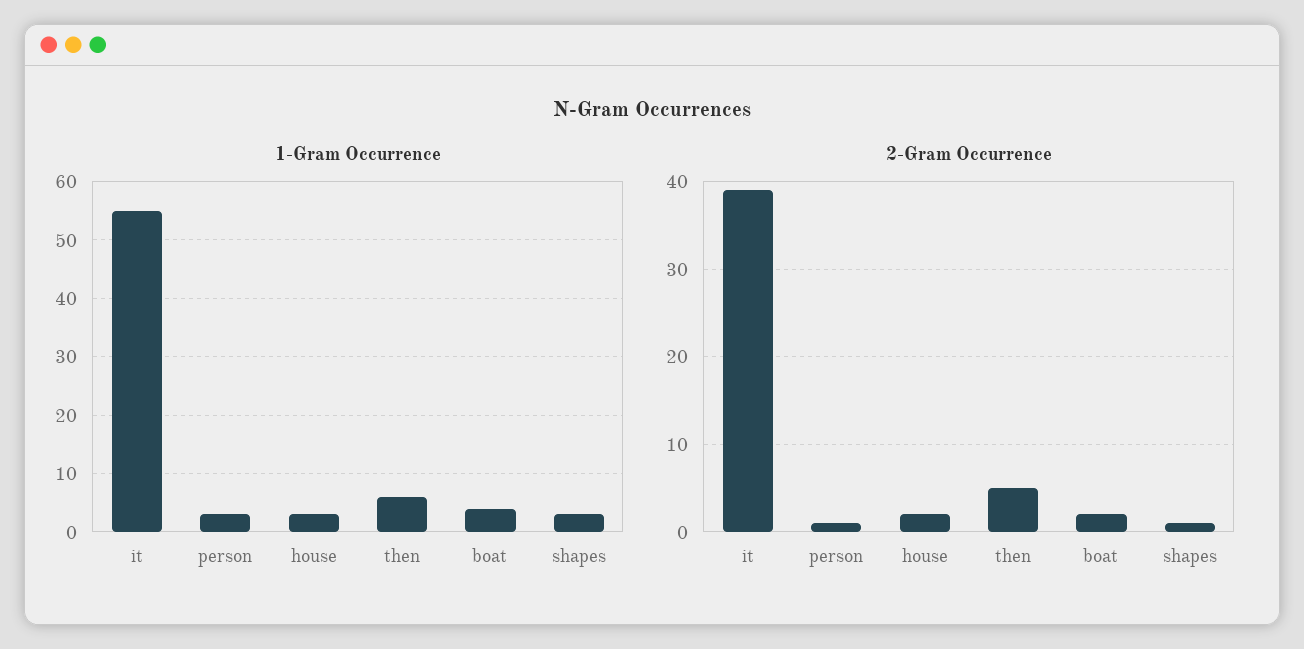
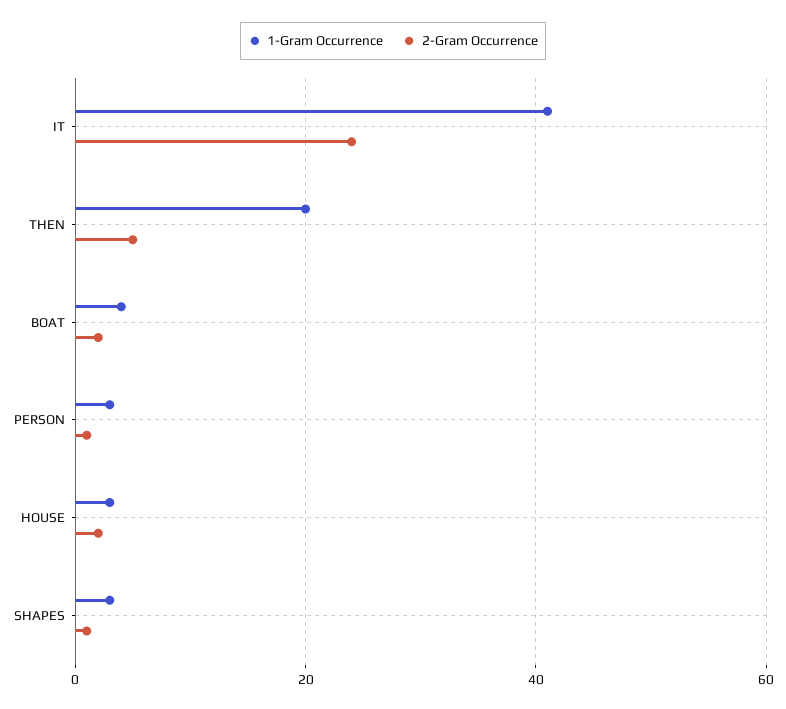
1-Gram Occurrence, it: 55 -> 40
1-Gram Occurrence, then: 5 -> 20
2-Gram Occurrence, it: 39 -> 25

